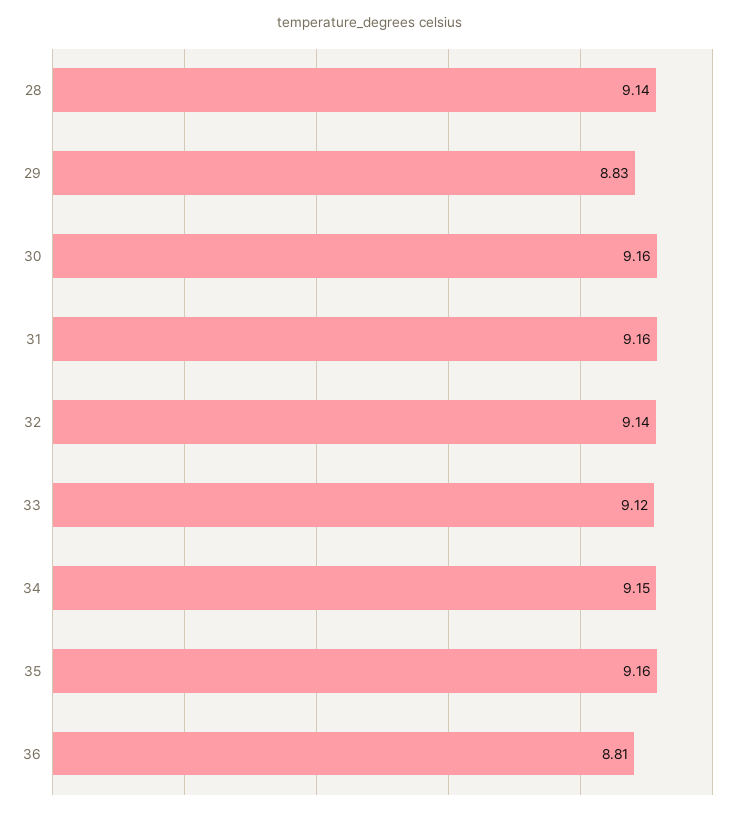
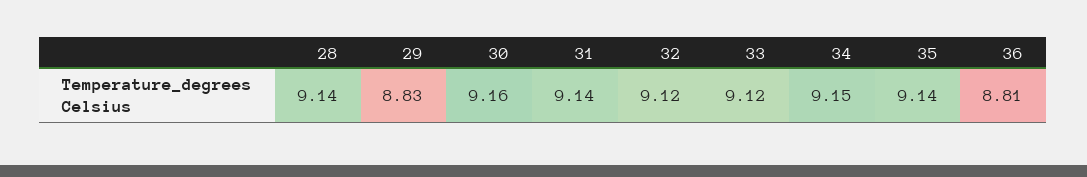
31: 9.16 -> 9.14
32: 9.14 -> 9.12
35: 9.16 -> 9.14

